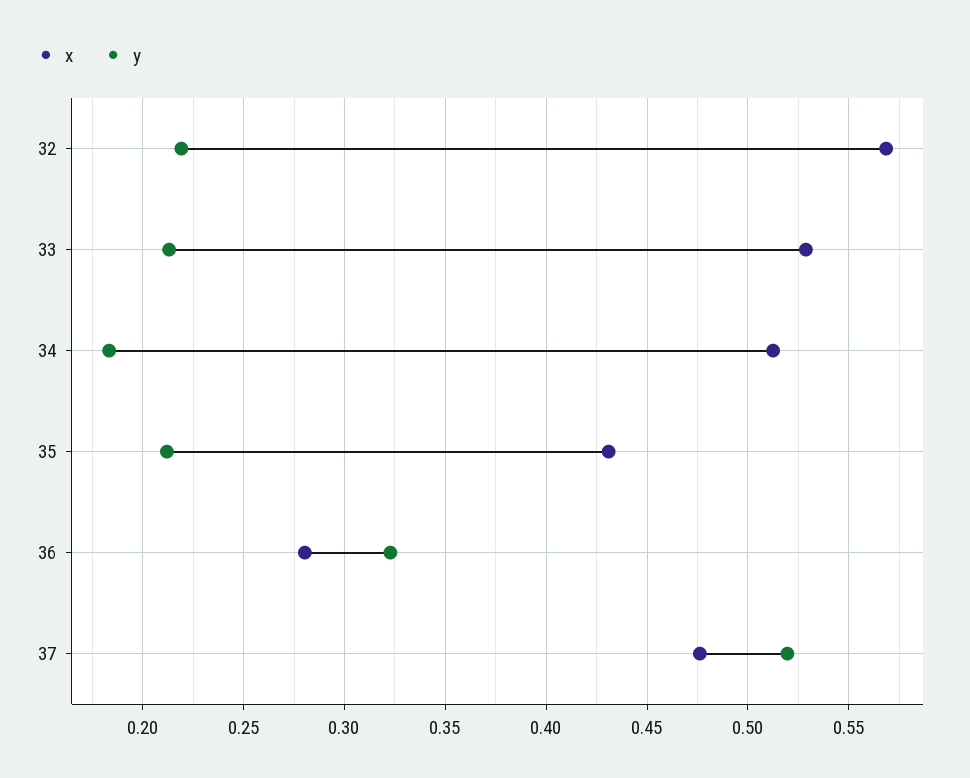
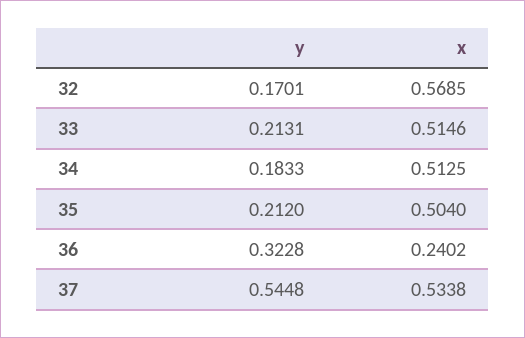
y, 32: 0.22 -> 0.1701
x, 33: 0.53 -> 0.5146
x, 35: 0.43 -> 0.504
x, 36: 0.28 -> 0.2402
x, 37: 0.475 -> 0.5338
y, 37: 0.52 -> 0.5448

